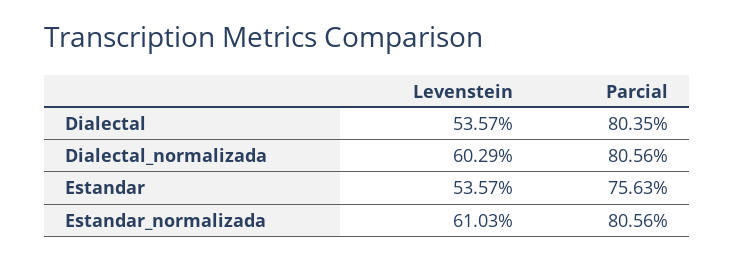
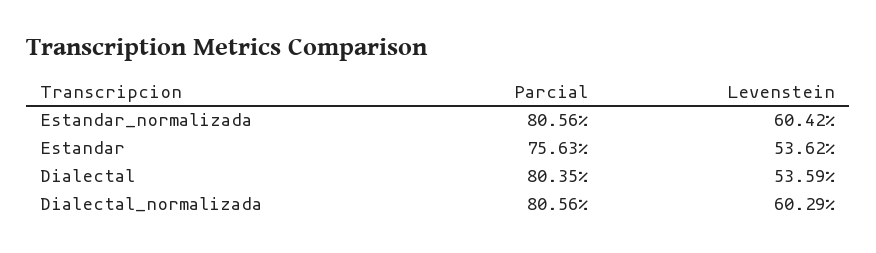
Levenstein, Dialectal: 53.57 -> 53.59
Levenstein, Estandar: 53.57 -> 53.62
Levenstein, Estandar_normalizada: 61.03 -> 60.42

